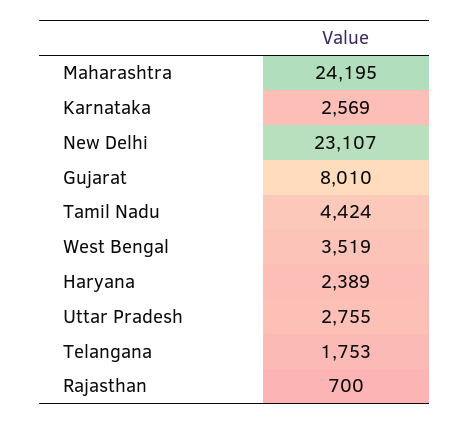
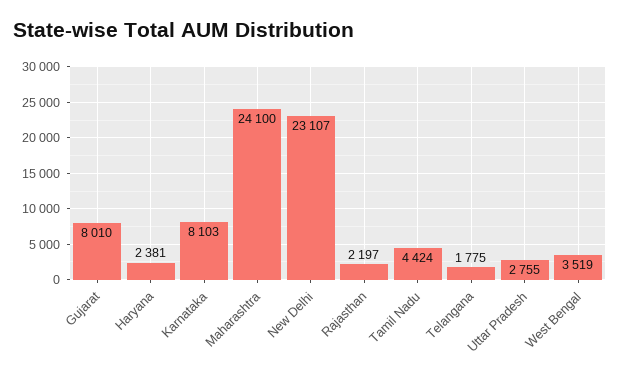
Maharashtra: 24195 -> 24100
Karnataka: 2569 -> 8103
Haryana: 2389 -> 2381
Telangana: 1753 -> 1775
Rajasthan: 700 -> 2197

